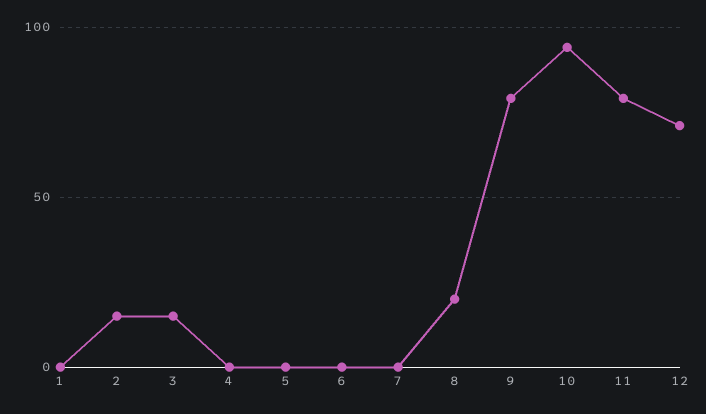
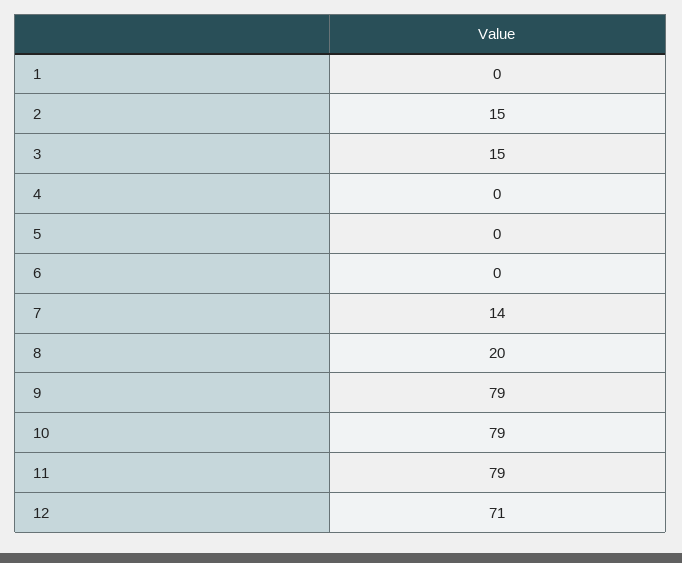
7: 0 -> 14
10: 95 -> 79

